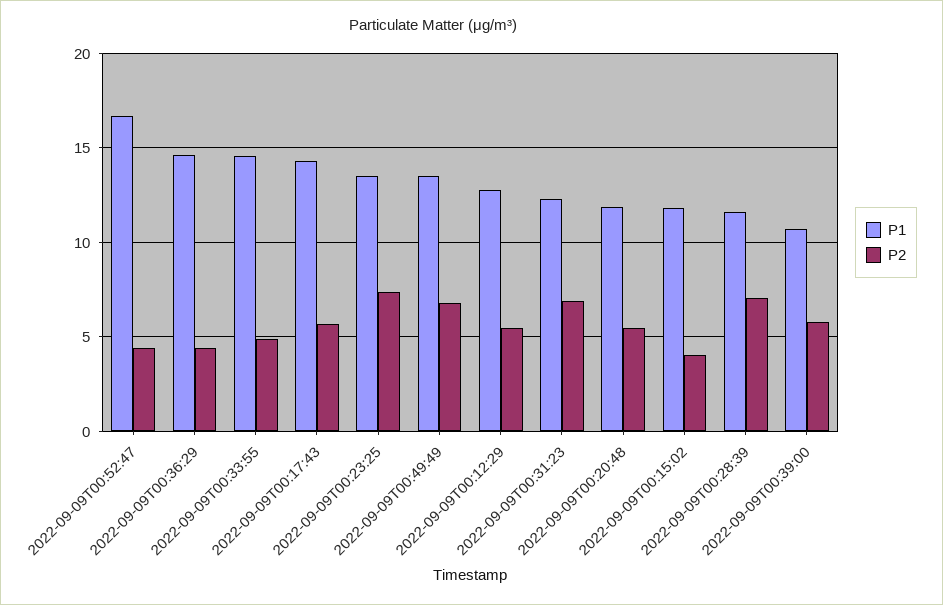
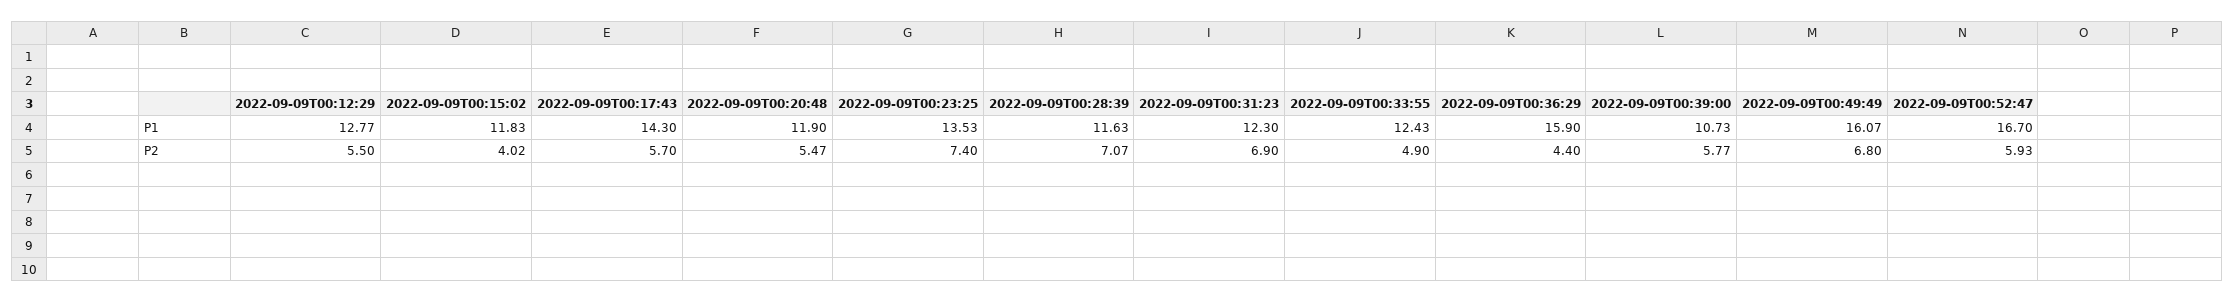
P2, 2022-09-09T00:52:47: 4.5 -> 5.93
P1, 2022-09-09T00:36:29: 14.5 -> 15.9
P1, 2022-09-09T00:33:55: 14.5 -> 12.43
P1, 2022-09-09T00:49:49: 13.5 -> 16.07

